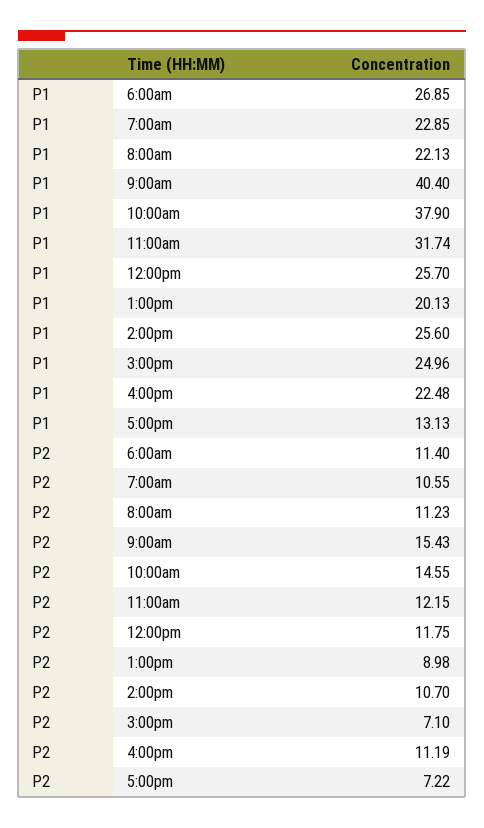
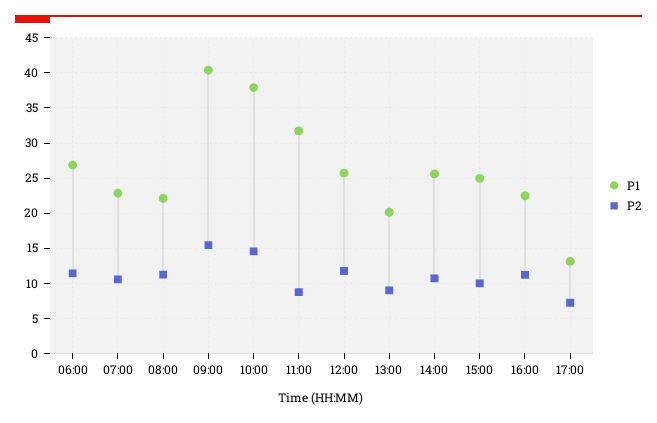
P2, 11:00am: 12.15 -> 9
P2, 3:00pm: 7.1 -> 10

